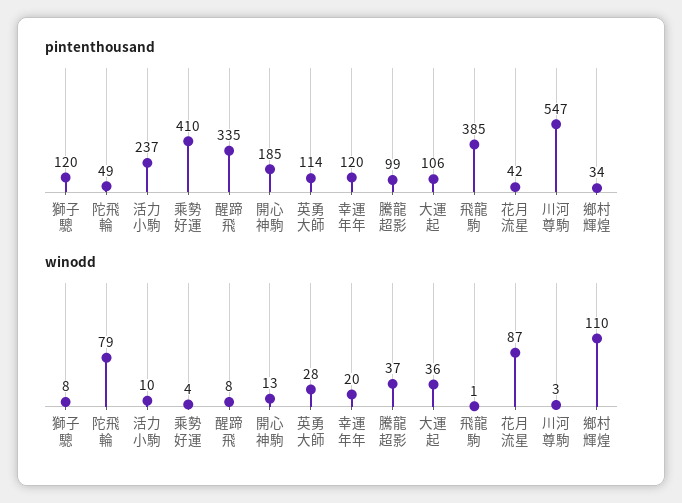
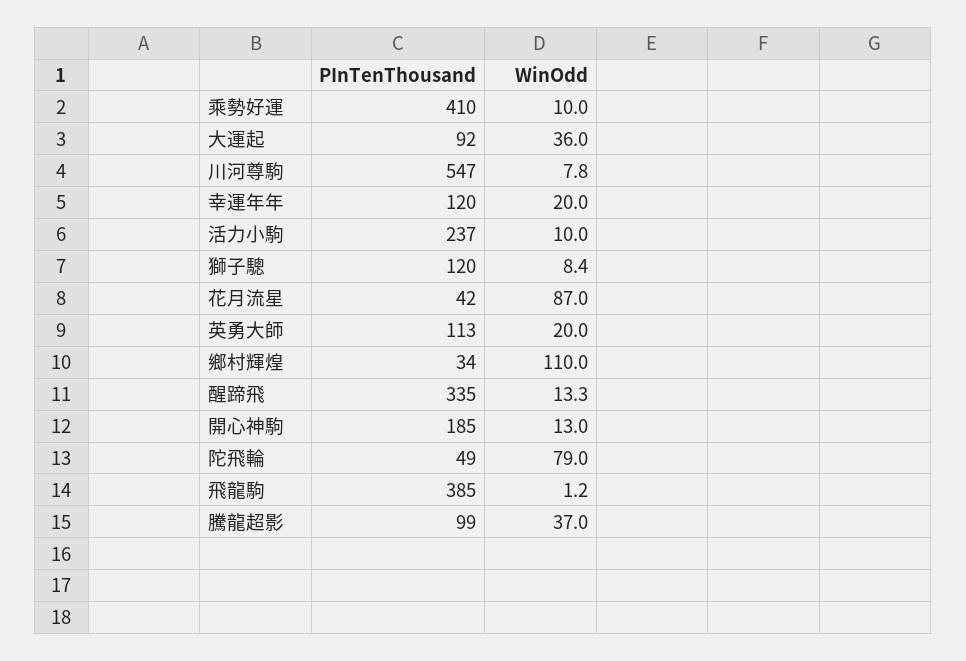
pintenthousand, 英勇大師: 114 -> 113
pintenthousand, 大運起: 106 -> 92
winodd, 乘勢好運: 4 -> 10
winodd, 醒蹄飛: 8 -> 13.3
winodd, 英勇大師: 28 -> 20
winodd, 川河尊駒: 3 -> 7.8

